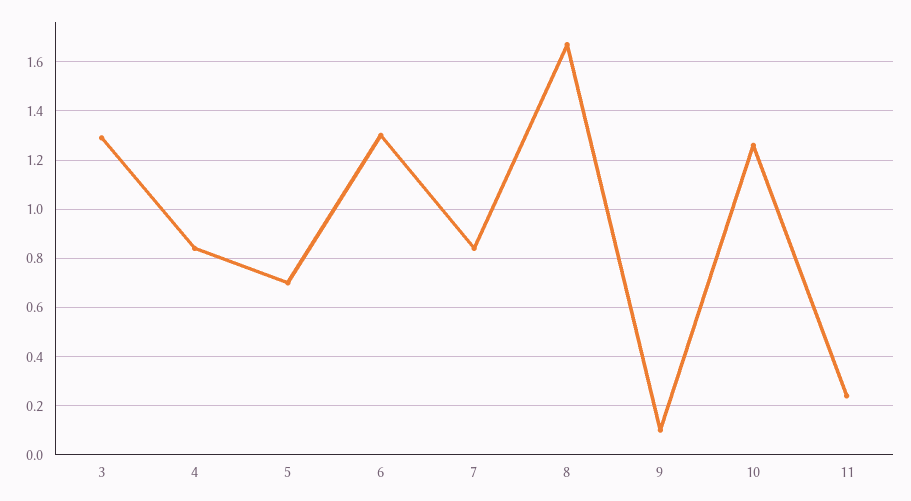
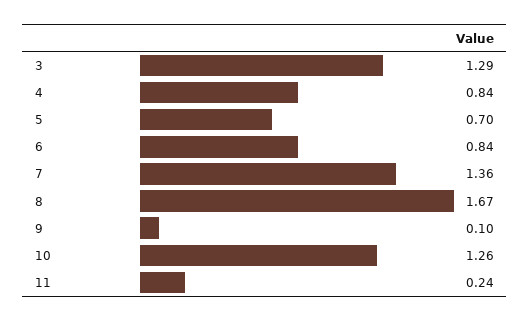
6: 1.3 -> 0.84
7: 0.85 -> 1.36

